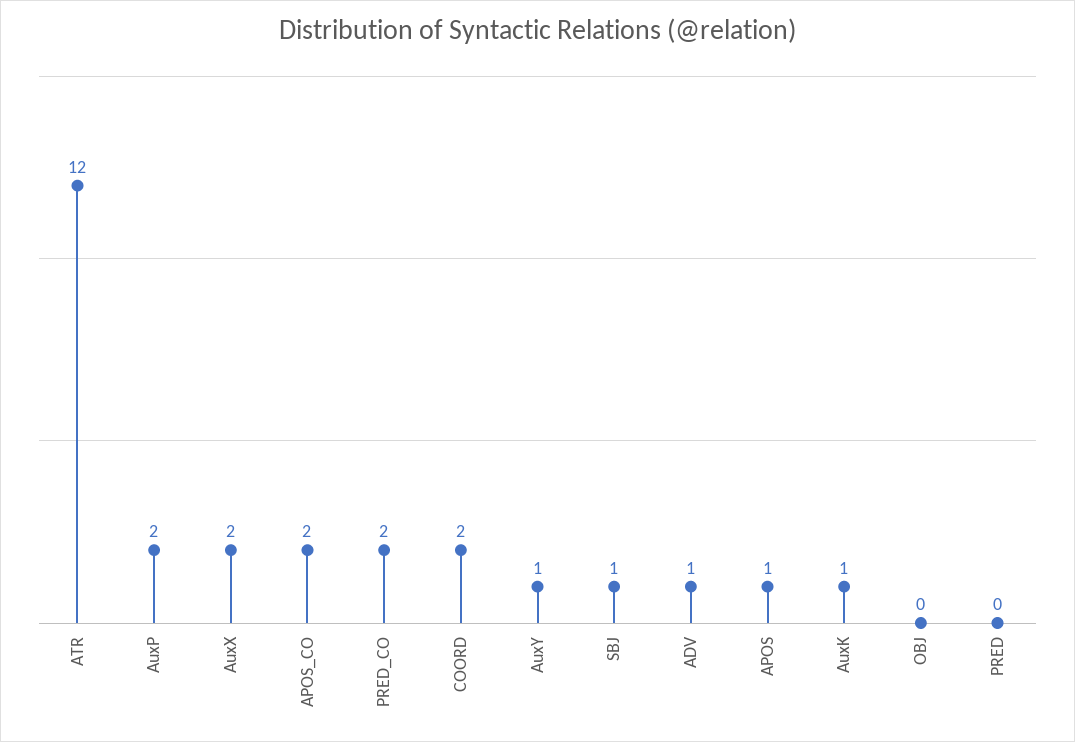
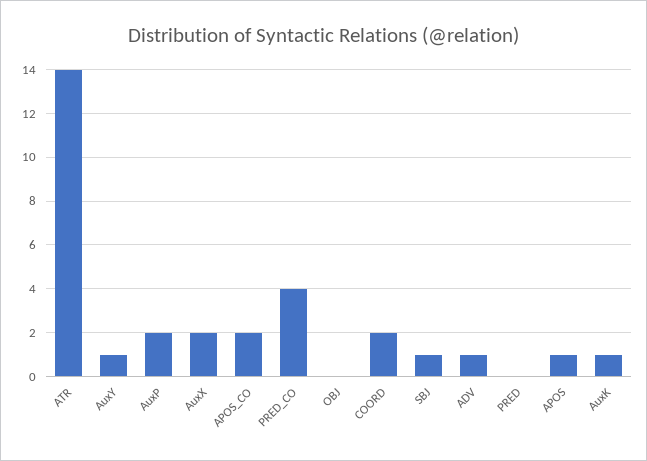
ATR: 12 -> 14
PRED_CO: 2 -> 4

